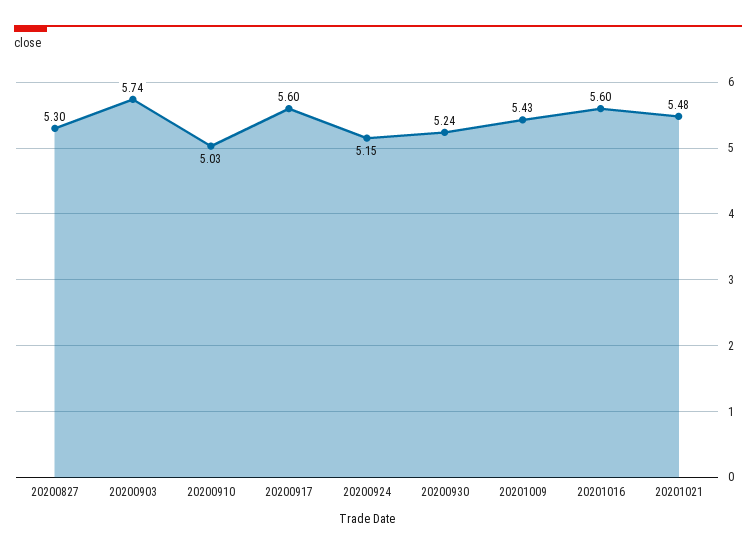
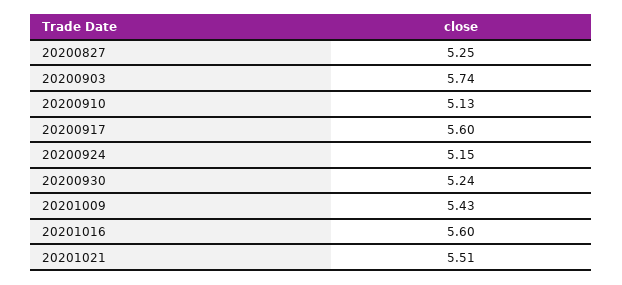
20200827: 5.3 -> 5.25
20200910: 5.03 -> 5.13
20201021: 5.48 -> 5.51

